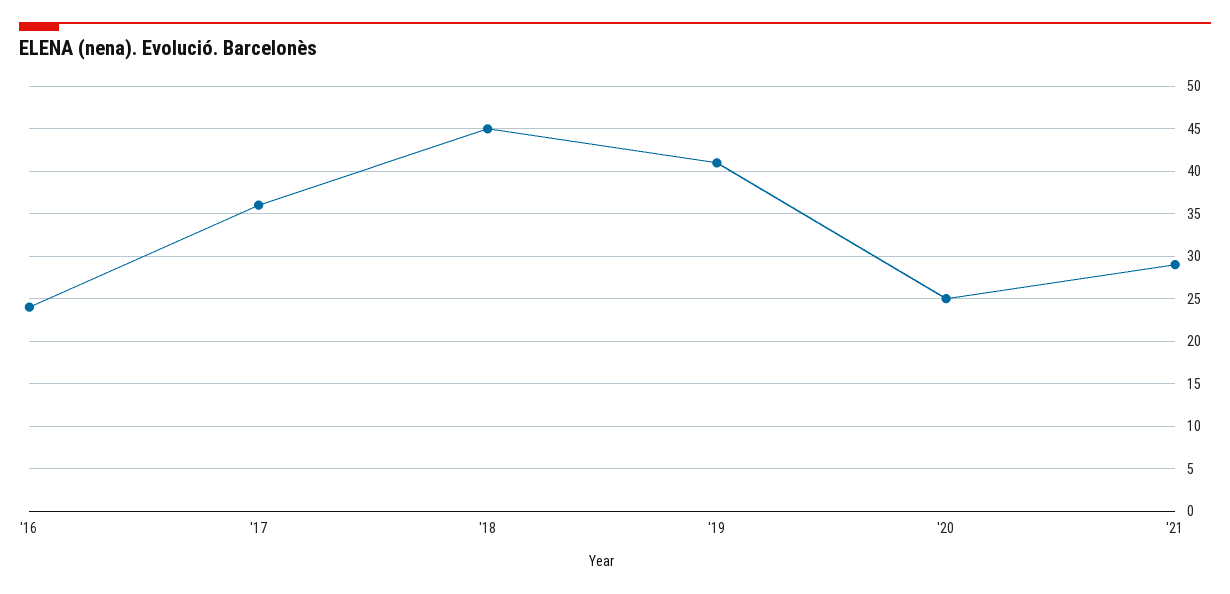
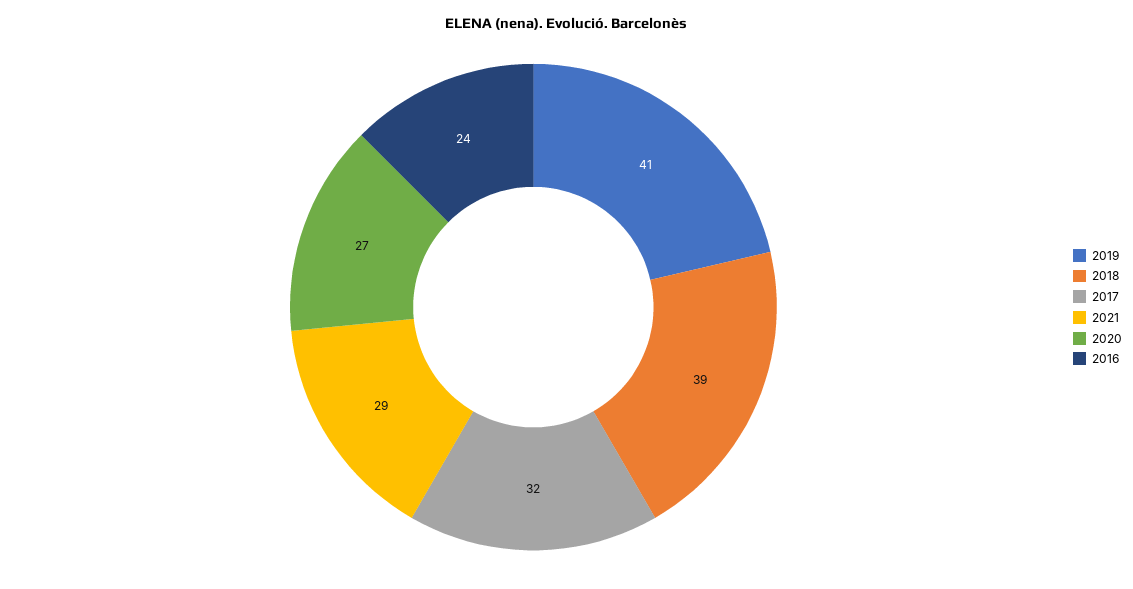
'17: 36 -> 32
'18: 45 -> 39
'20: 25 -> 27

